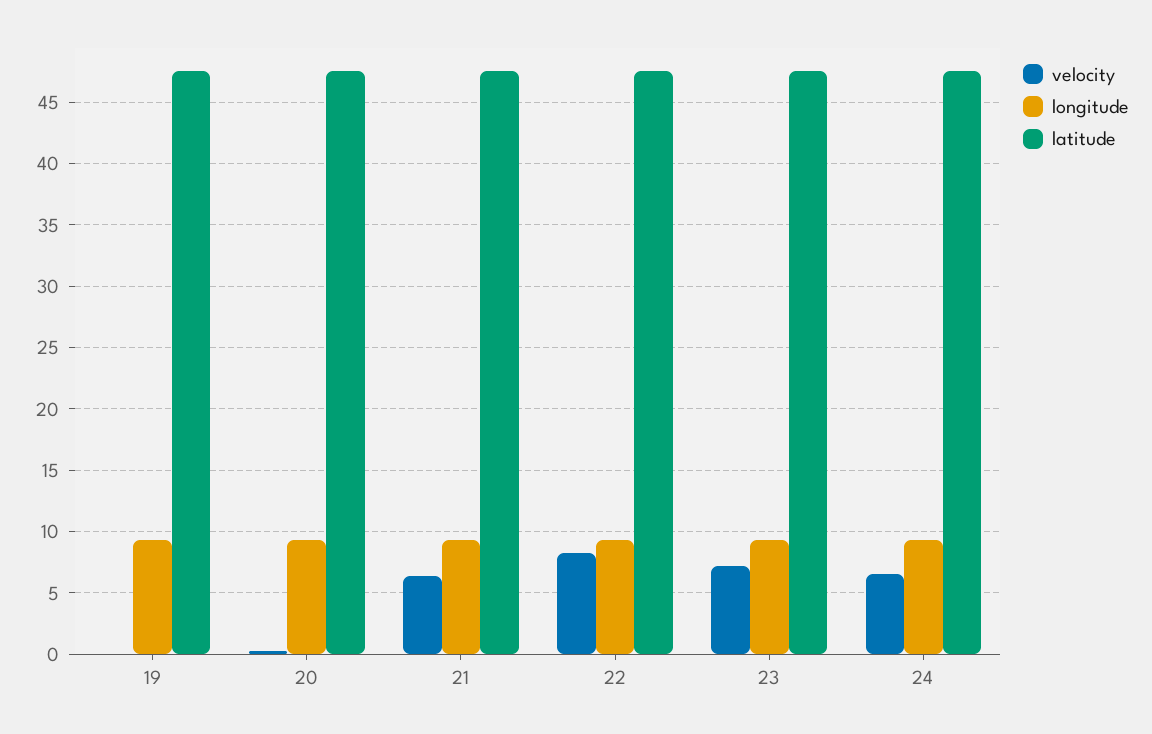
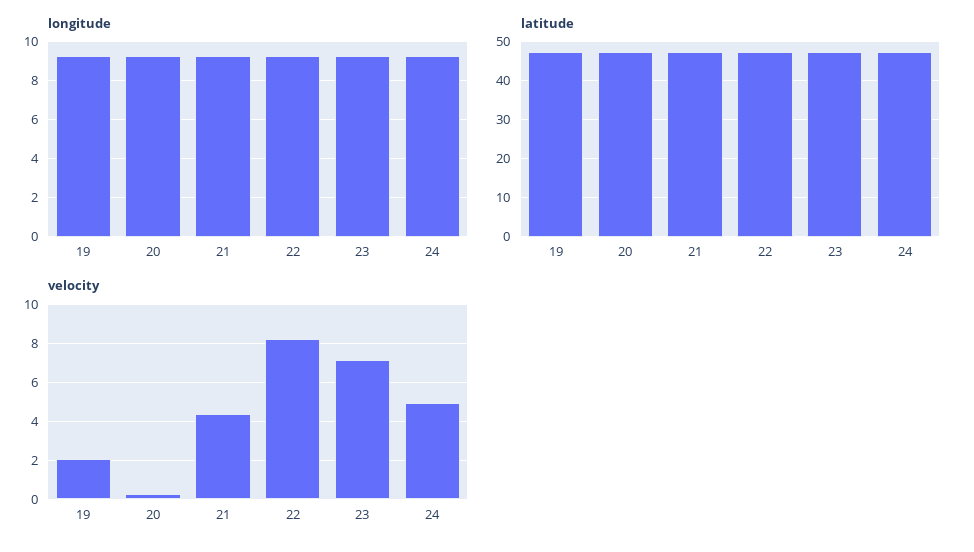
velocity, 19: 0 -> 2
velocity, 21: 6.5 -> 4.5
velocity, 24: 6.5 -> 5

